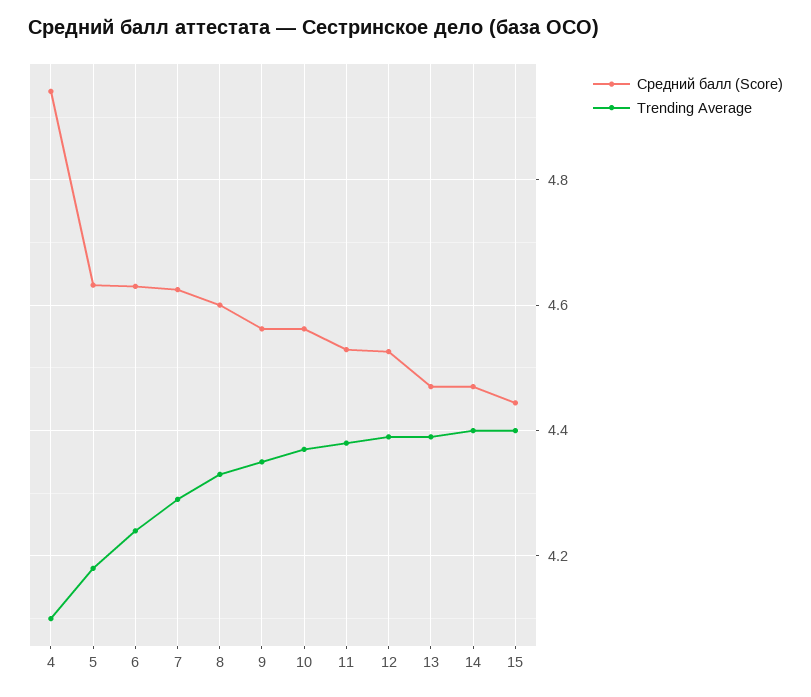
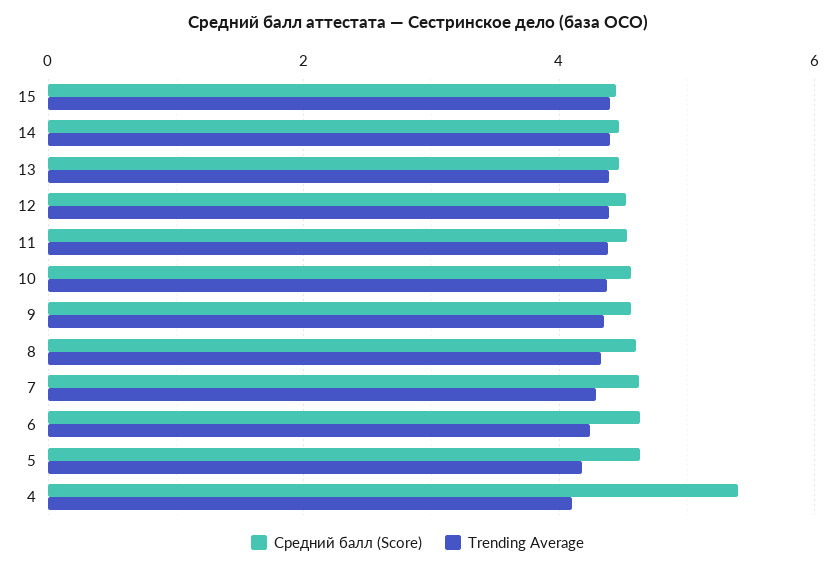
Средний балл (Score), 4: 4.94 -> 5.4

